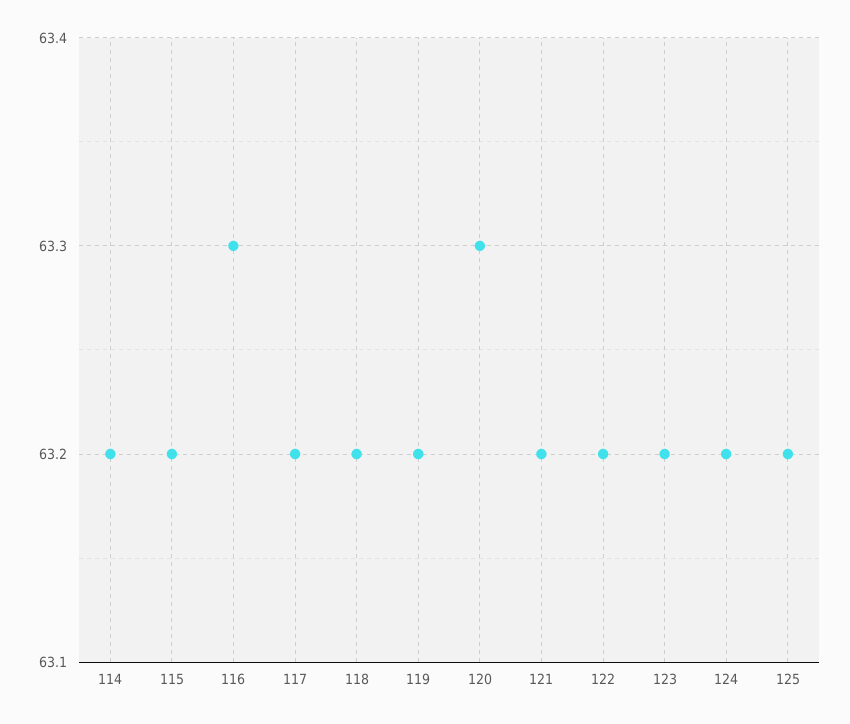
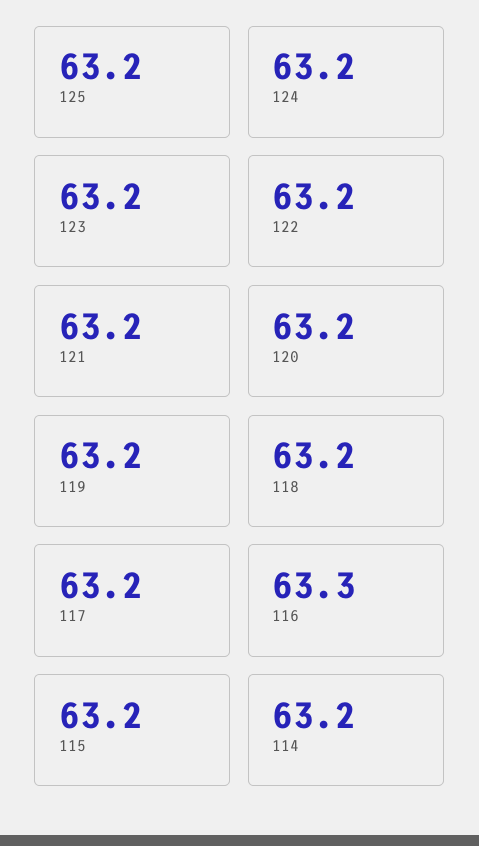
120: 63.3 -> 63.2

